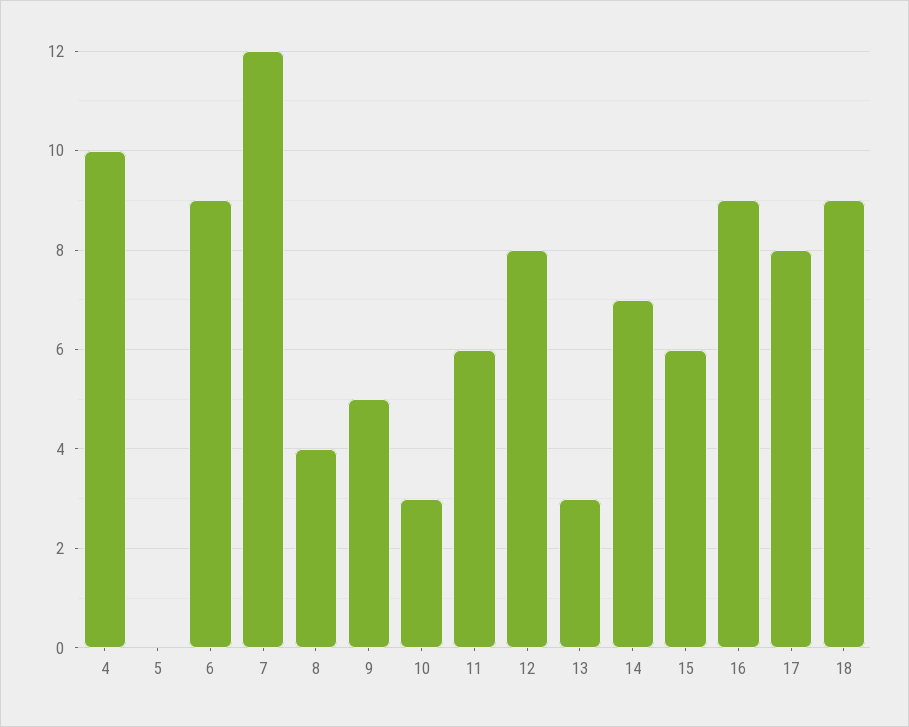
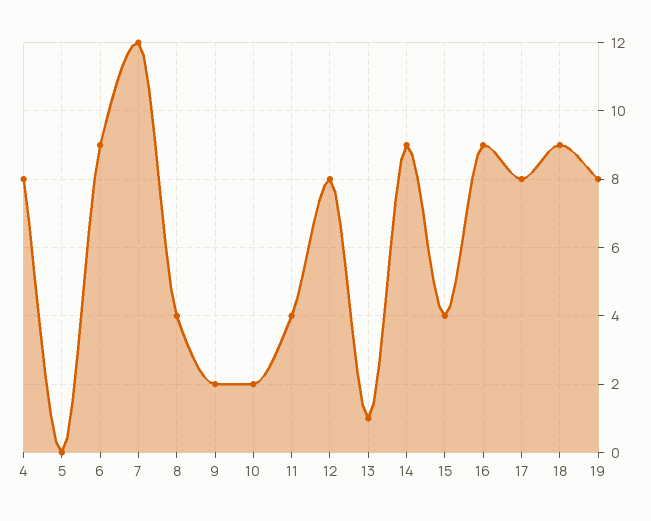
4: 10 -> 8
9: 5 -> 2
10: 3 -> 2
11: 6 -> 4
13: 3 -> 1
14: 7 -> 9
15: 6 -> 4
19: none -> 8

